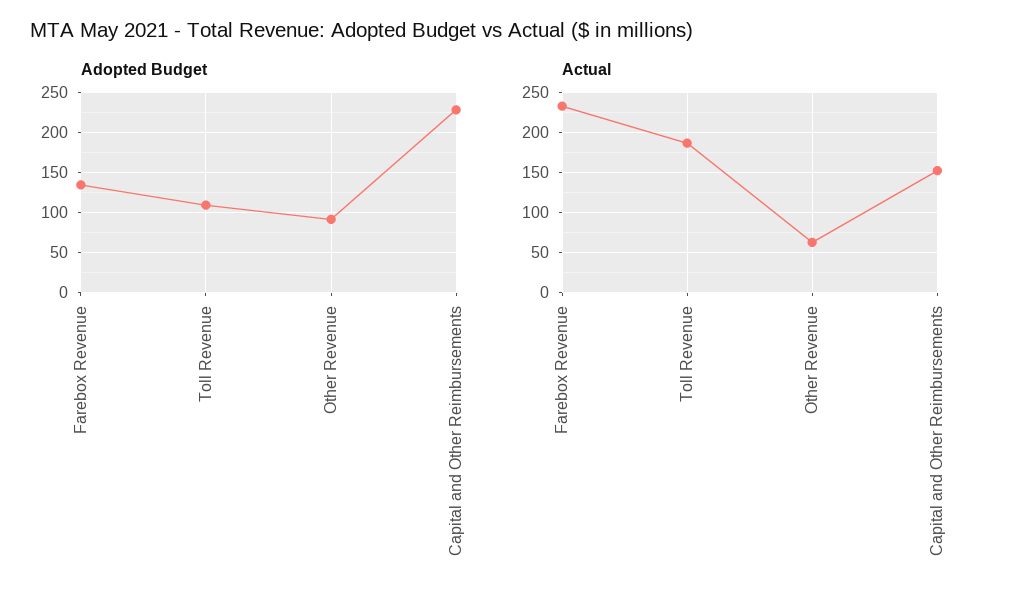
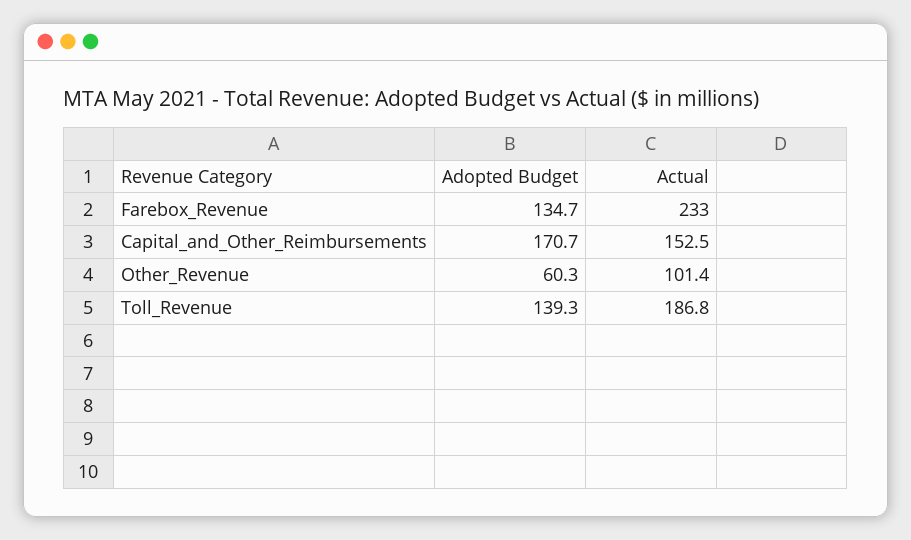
Adopted Budget, Toll Revenue: 110 -> 139.3
Adopted Budget, Other Revenue: 90 -> 60.3
Adopted Budget, Capital and Other Reimbursements: 230 -> 170.7
Actual, Other Revenue: 60 -> 101.4

